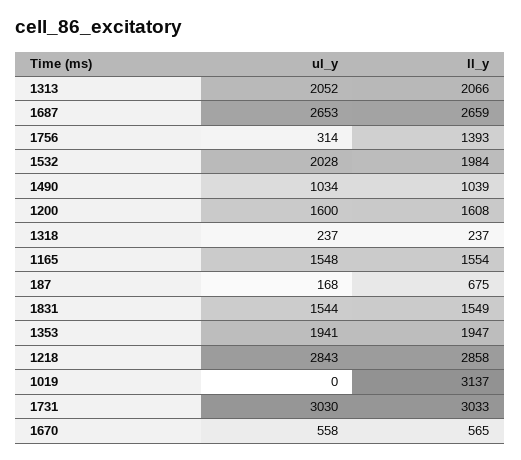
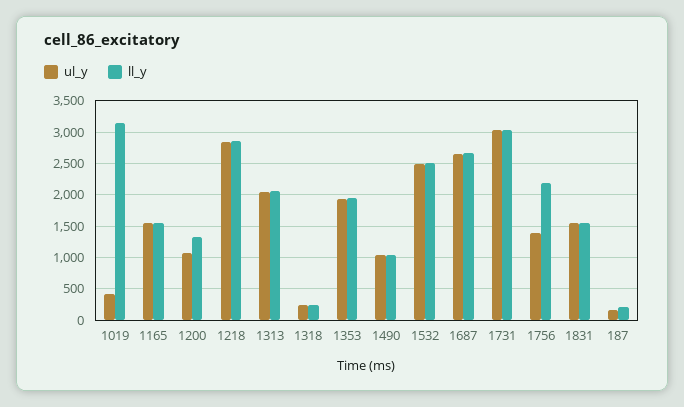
ul_y, 1756: 314 -> 1400
ll_y, 1756: 1393 -> 2200
ul_y, 1532: 2028 -> 2500
ll_y, 1532: 1984 -> 2500
ul_y, 1200: 1600 -> 1100
ll_y, 1200: 1608 -> 1300
ll_y, 187: 675 -> 200
ul_y, 1019: 0 -> 400
ul_y, 1670: 558 -> none
ll_y, 1670: 565 -> none

